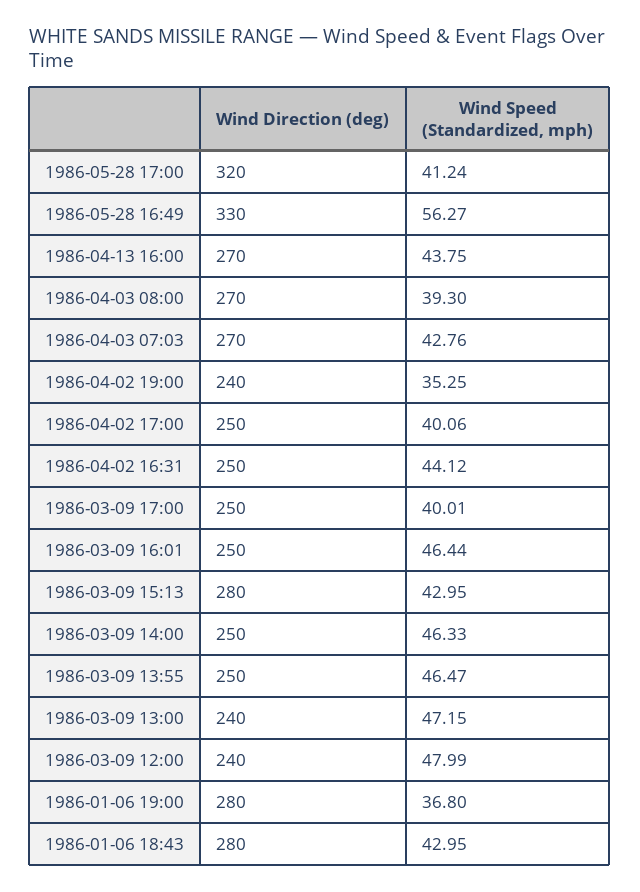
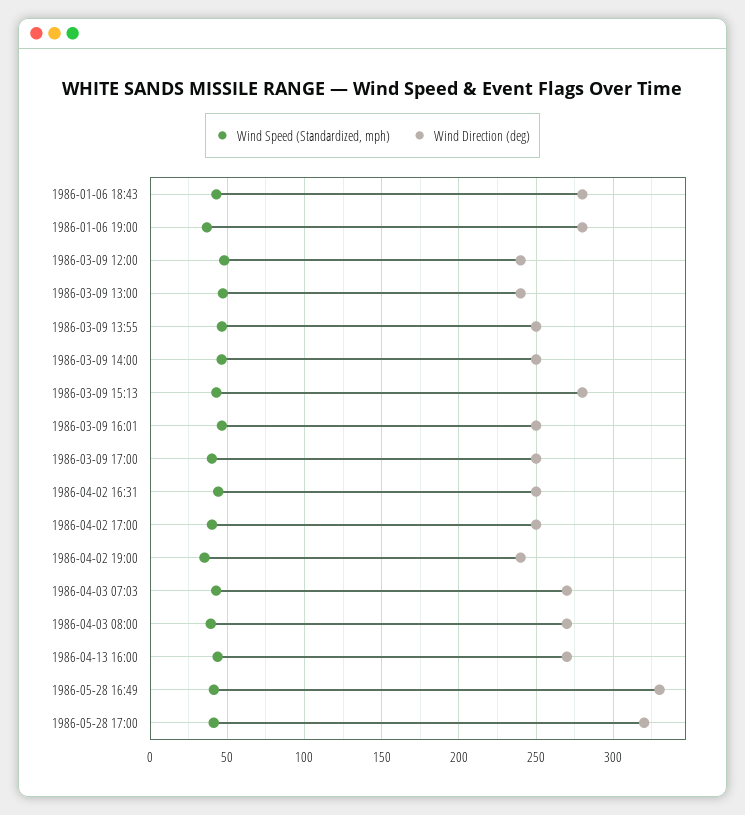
Wind Speed (Standardized, mph), 1986-05-28 16:49: 56.27 -> 40

